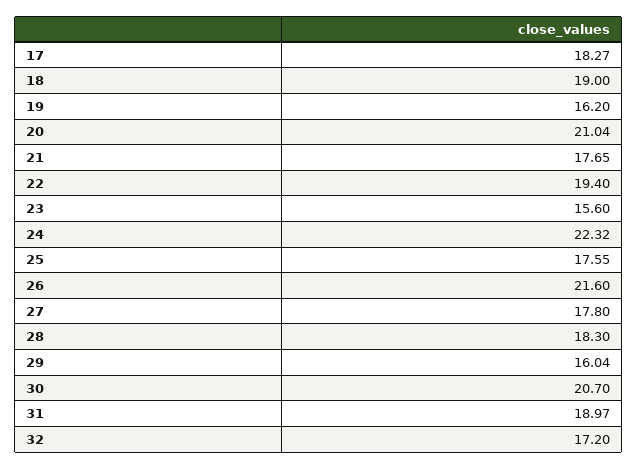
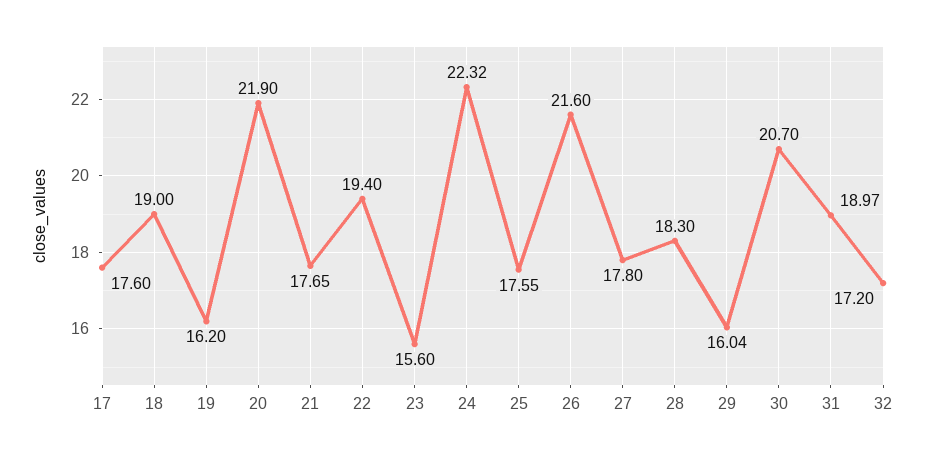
17: 18.27 -> 17.6
20: 21.04 -> 21.9

